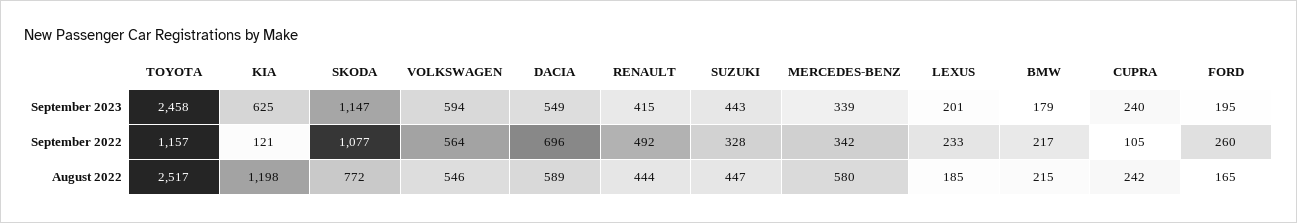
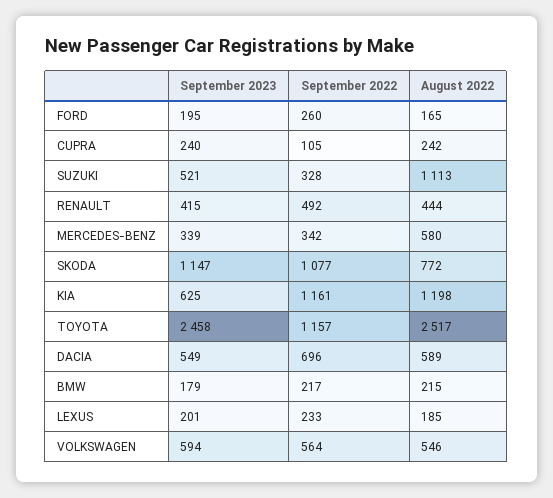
SUZUKI, September 2023: 443 -> 521
KIA, September 2022: 121 -> 1161
SUZUKI, August 2022: 447 -> 1113

